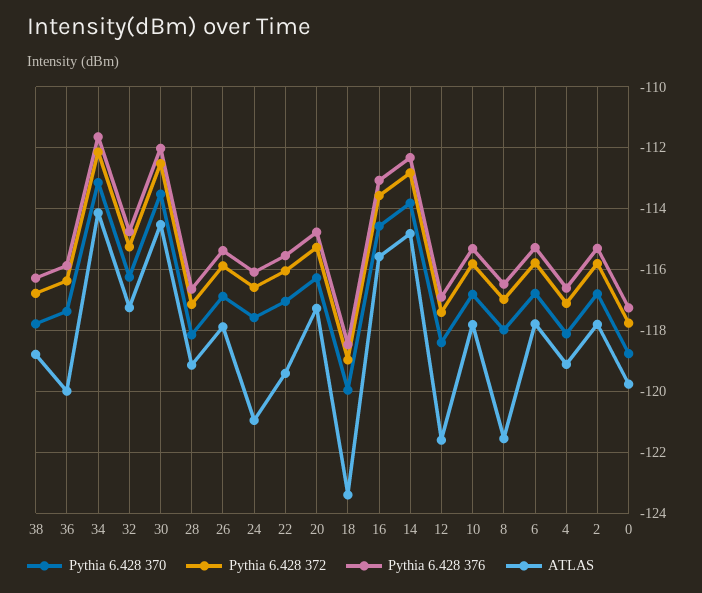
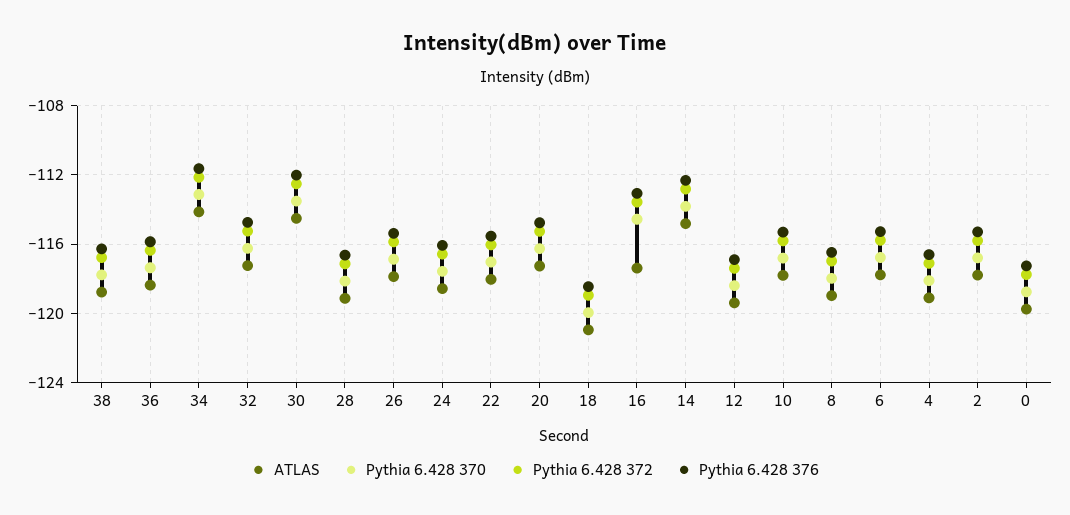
ATLAS, 36: -120 -> -118.5
ATLAS, 24: -121 -> -118.5
ATLAS, 22: -119.4 -> -118
ATLAS, 18: -123.4 -> -121
ATLAS, 16: -115.6 -> -117.5
ATLAS, 12: -121.6 -> -119.5
ATLAS, 8: -121.6 -> -119

